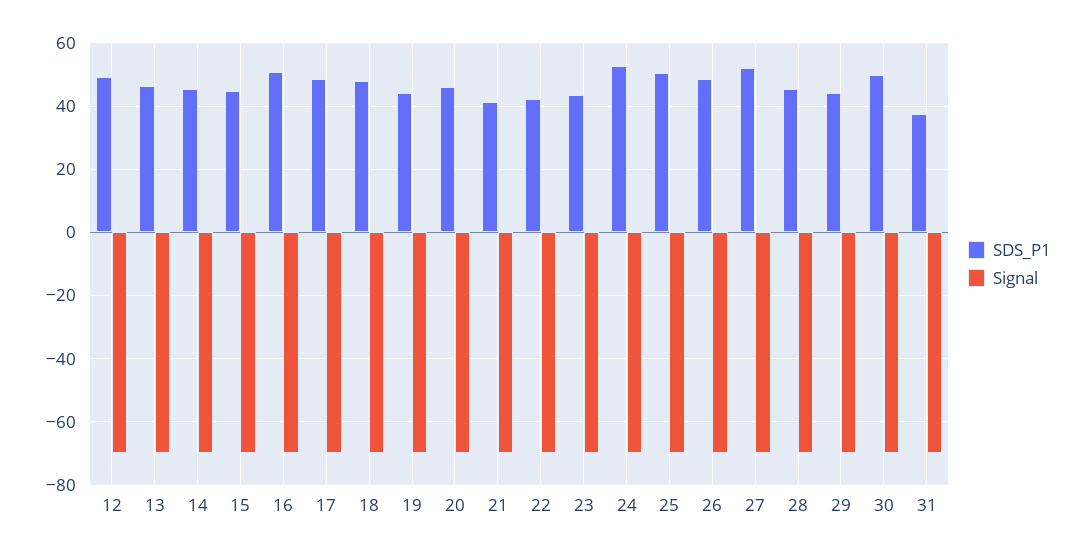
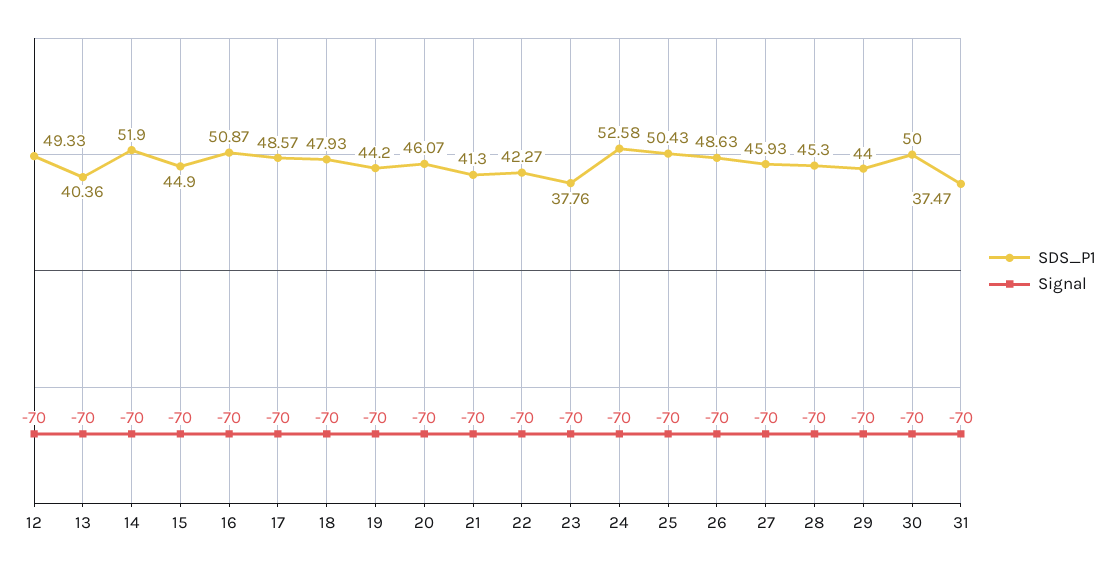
SDS_P1, 13: 46 -> 40.36
SDS_P1, 14: 46 -> 51.9
SDS_P1, 23: 44 -> 37.76
SDS_P1, 27: 52 -> 45.93

